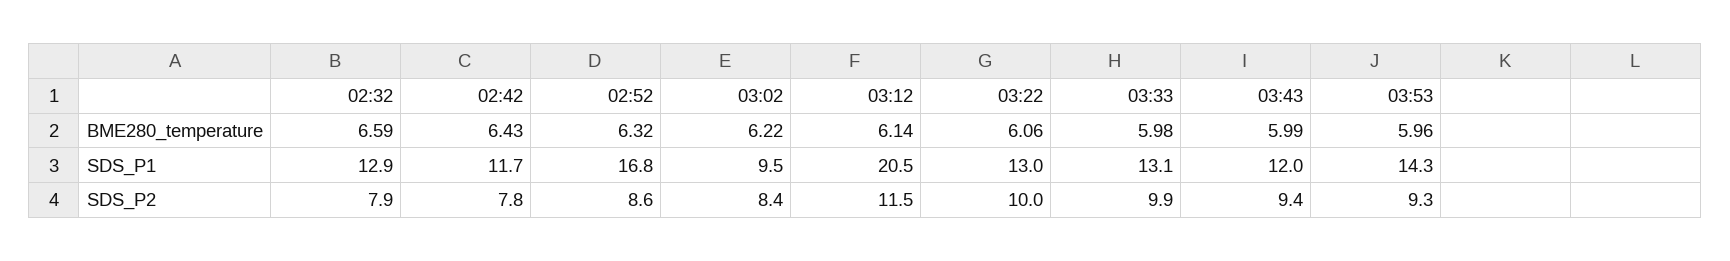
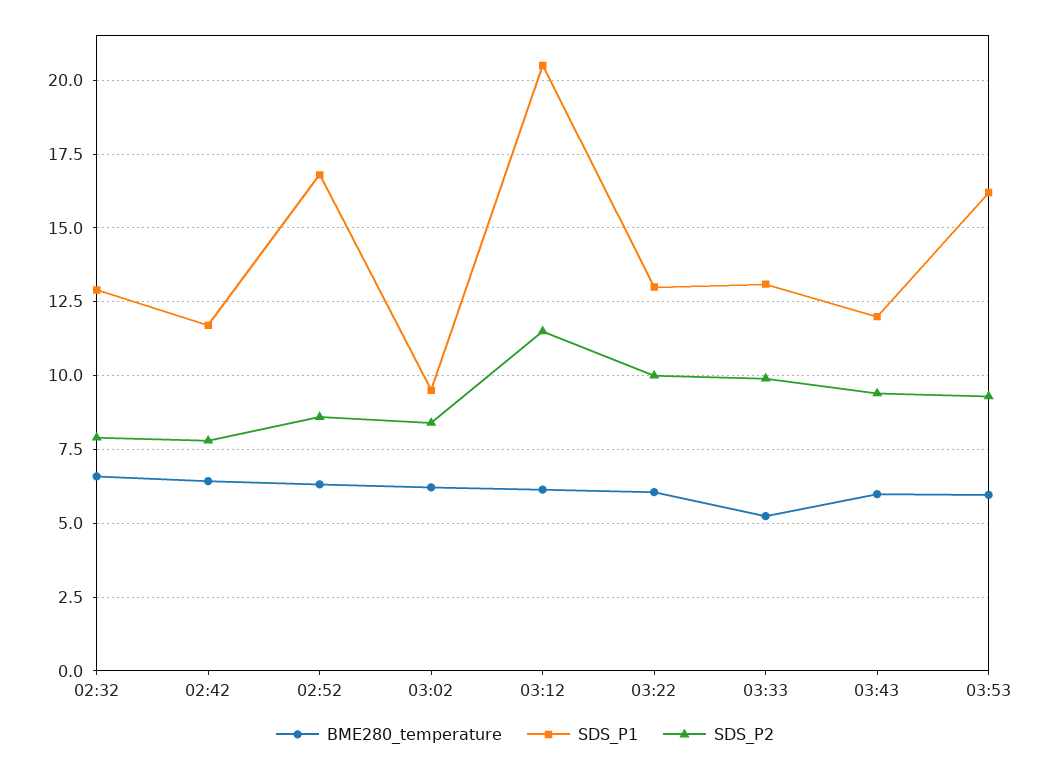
BME280_temperature, 03:33: 5.98 -> 5.25
SDS_P1, 03:53: 14.3 -> 16.25

